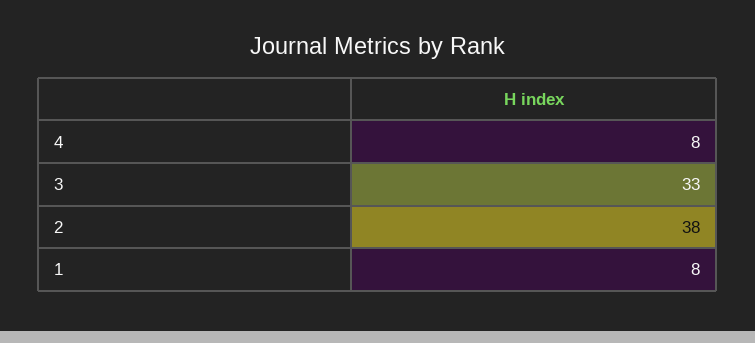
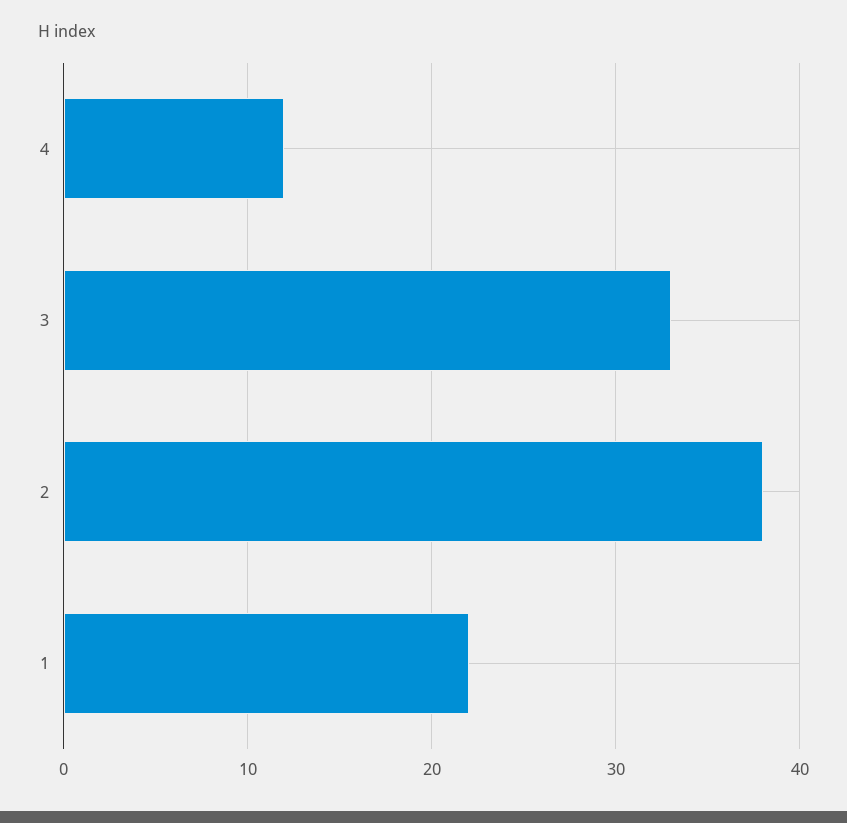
4: 8 -> 12
1: 8 -> 22

